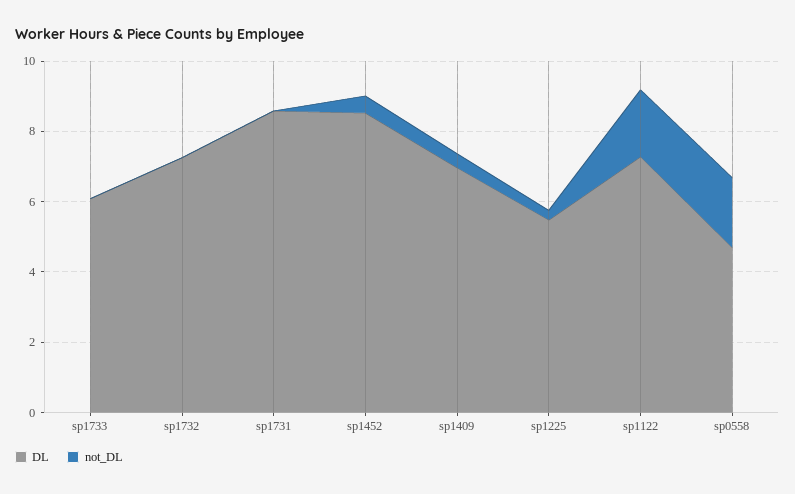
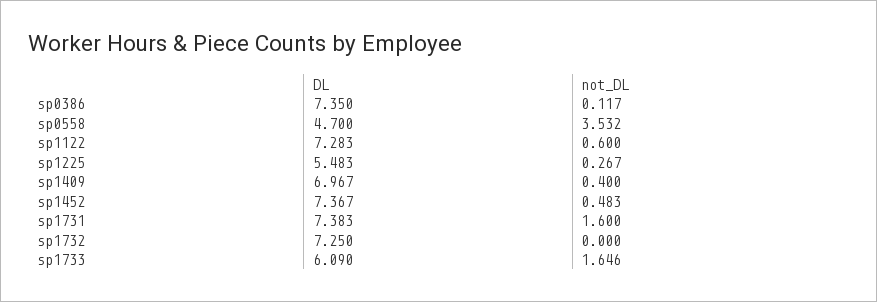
not_DL, sp1733: 0 -> 1.646
DL, sp1731: 8.5 -> 7.383
not_DL, sp1731: 0 -> 1.6
DL, sp1452: 8.5 -> 7.367
not_DL, sp1122: 2 -> 0.6
not_DL, sp0558: 2 -> 3.532
DL, sp0386: none -> 7.35
not_DL, sp0386: none -> 0.117

